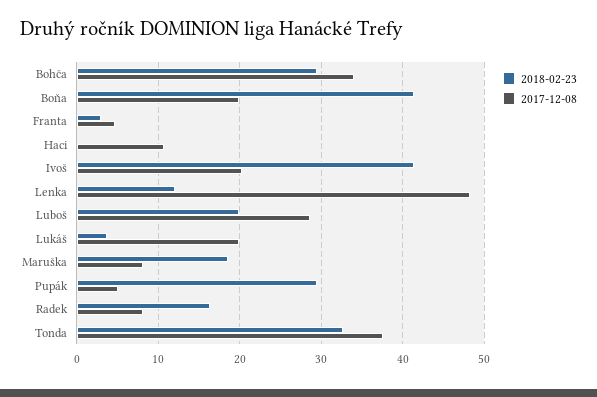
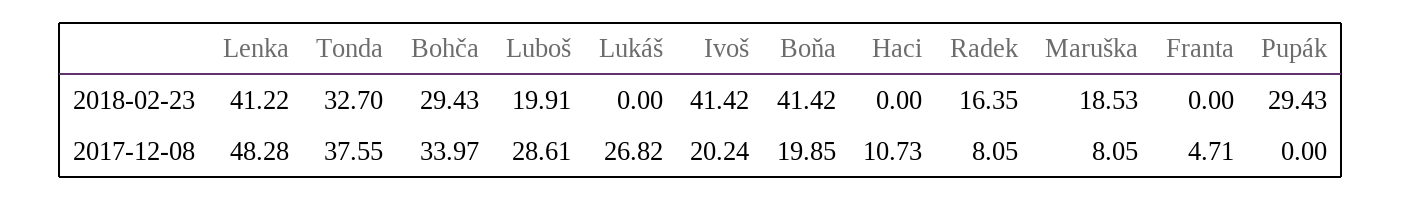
2018-02-23, Franta: 3 -> 0
2018-02-23, Lenka: 12 -> 41.22
2018-02-23, Lukáš: 4 -> 0
2017-12-08, Lukáš: 20 -> 26.82
2017-12-08, Pupák: 5 -> 0

